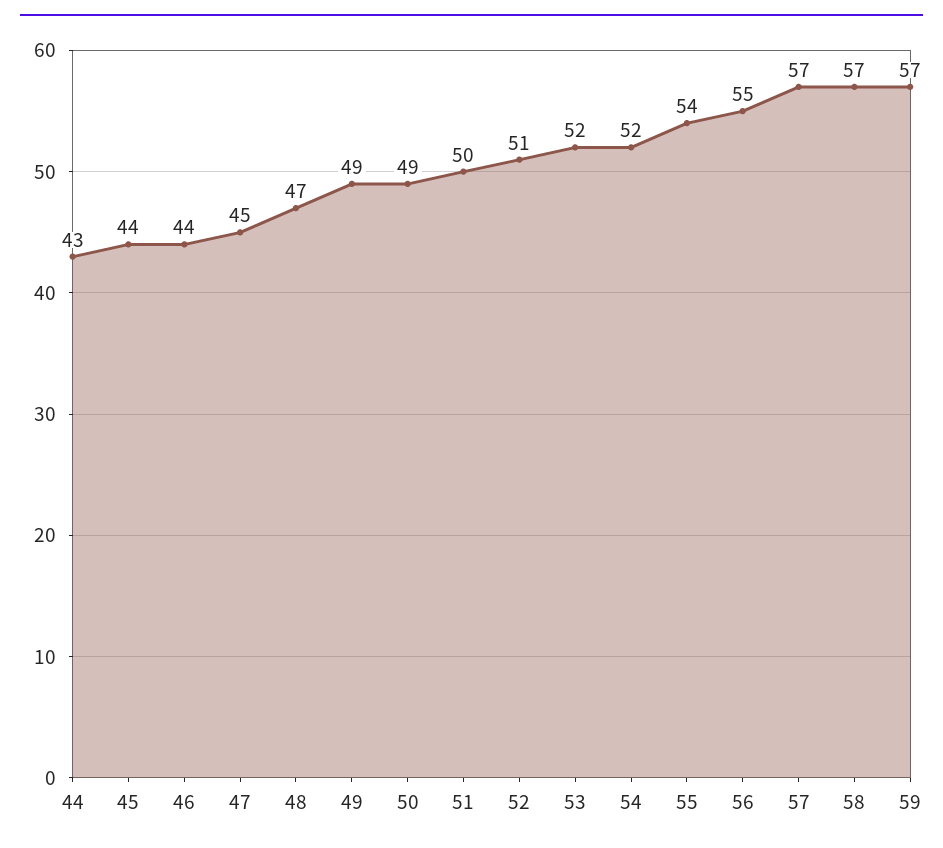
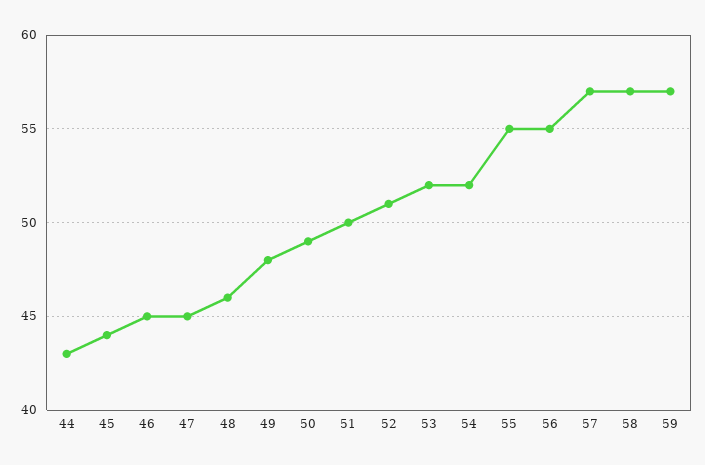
46: 44 -> 45
48: 47 -> 46
49: 49 -> 48
55: 54 -> 55

